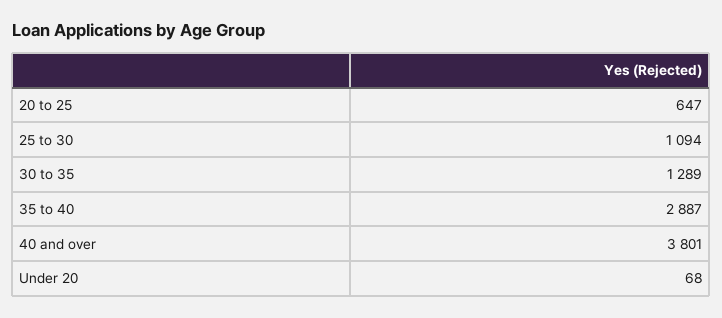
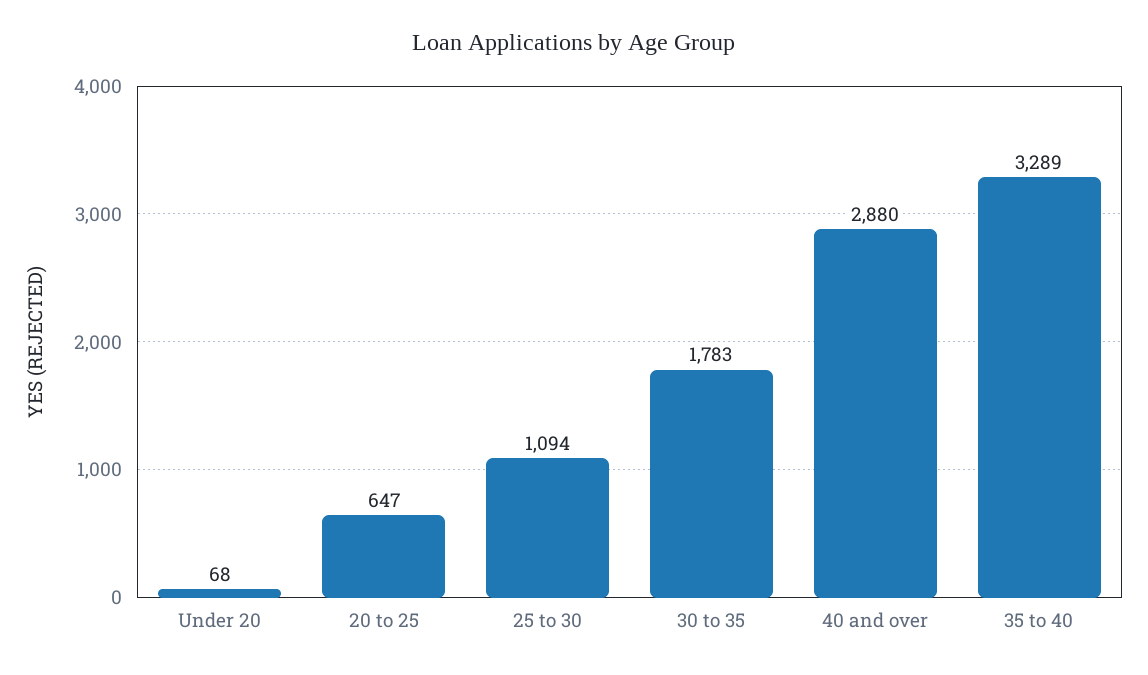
30 to 35: 1289 -> 1783
35 to 40: 2887 -> 3289
40 and over: 3801 -> 2880

